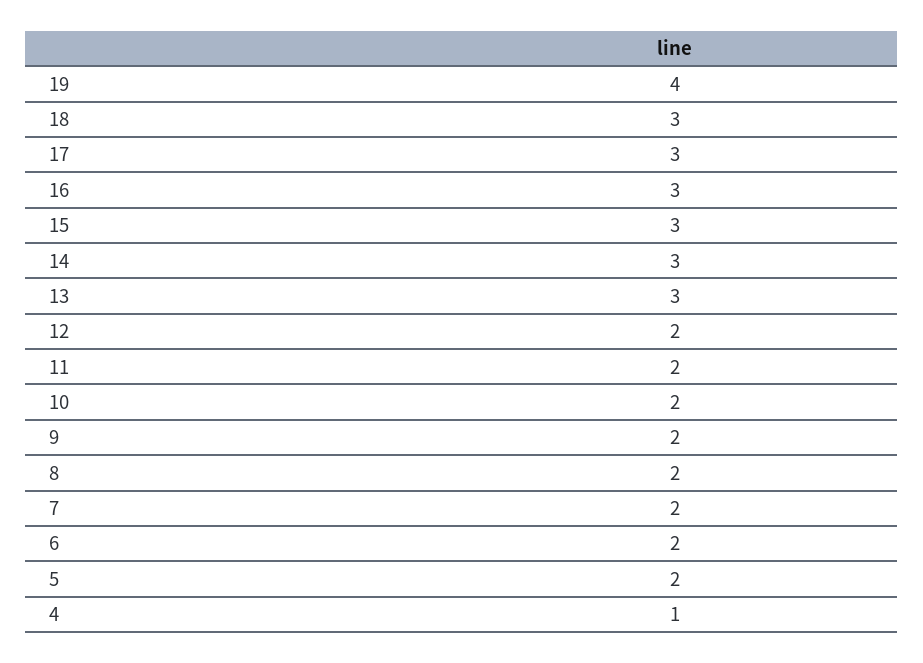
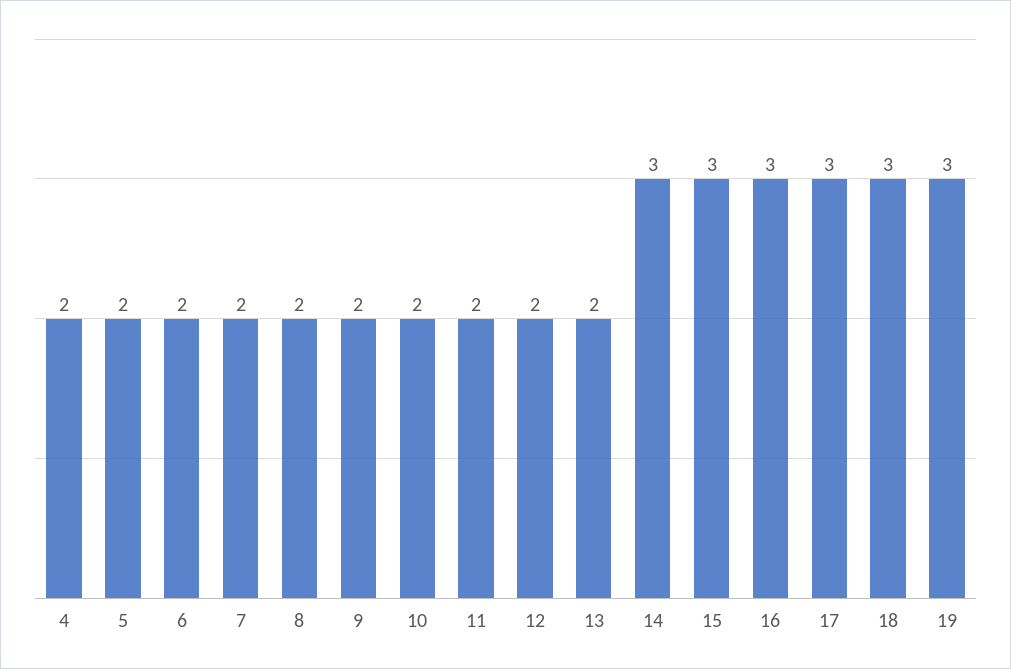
19: 4 -> 3
13: 3 -> 2
4: 1 -> 2

